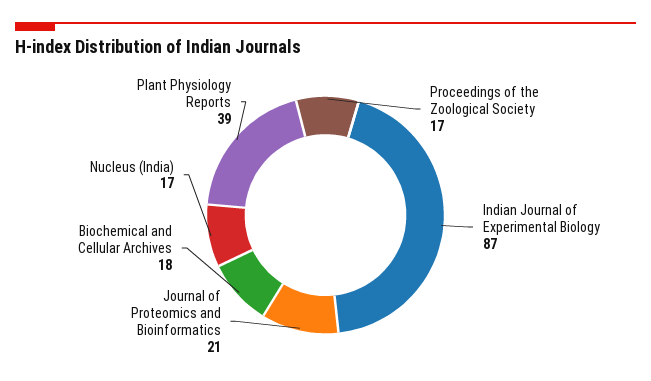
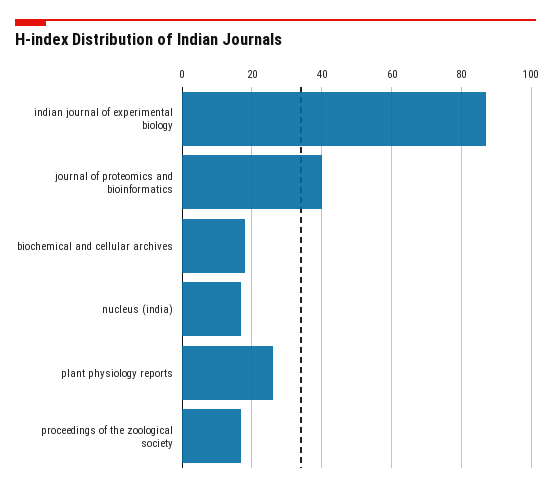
Journal of Proteomics and Bioinformatics: 21 -> 40
Plant Physiology Reports: 39 -> 25

